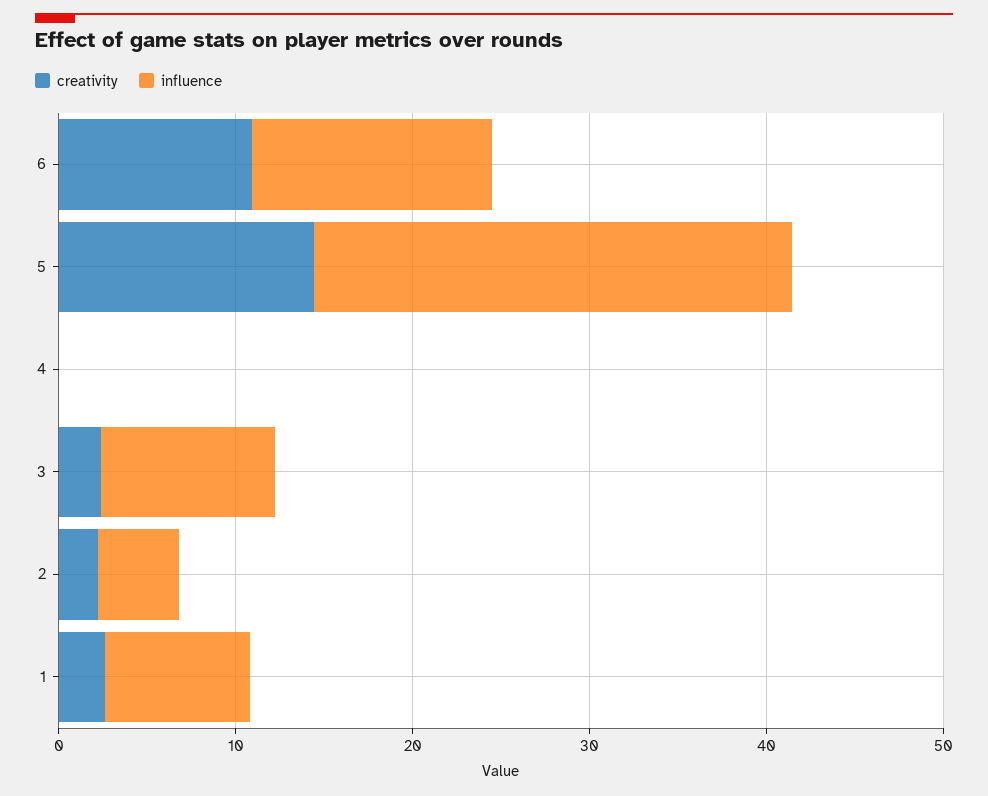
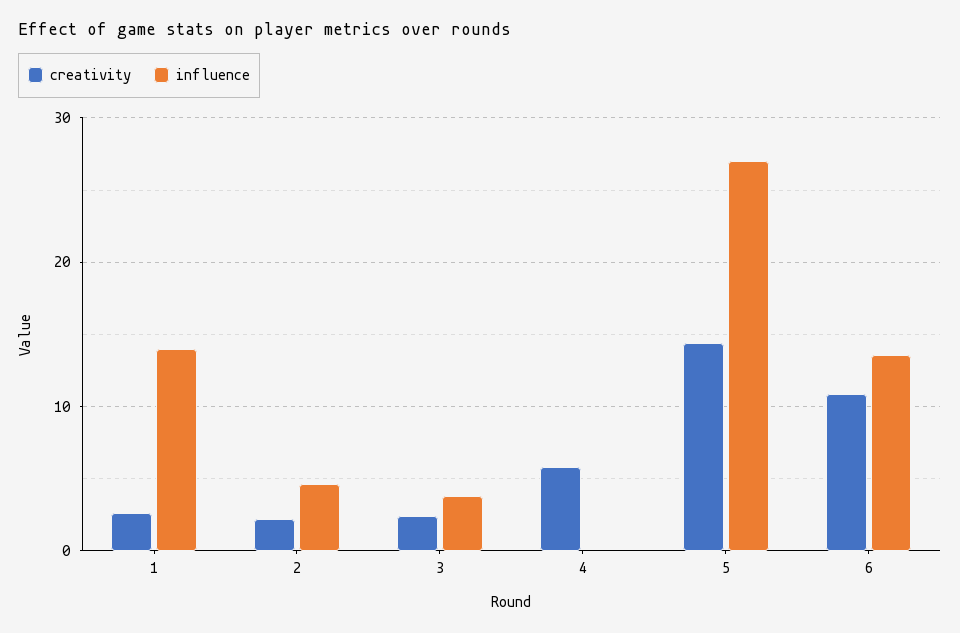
creativity, 4: 0 -> 6
influence, 3: 10 -> 4
influence, 1: 8 -> 14

